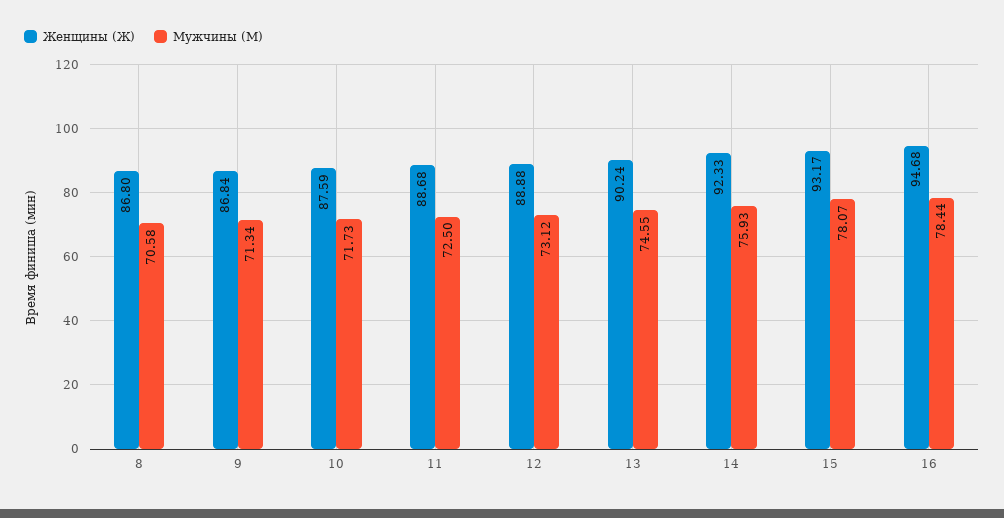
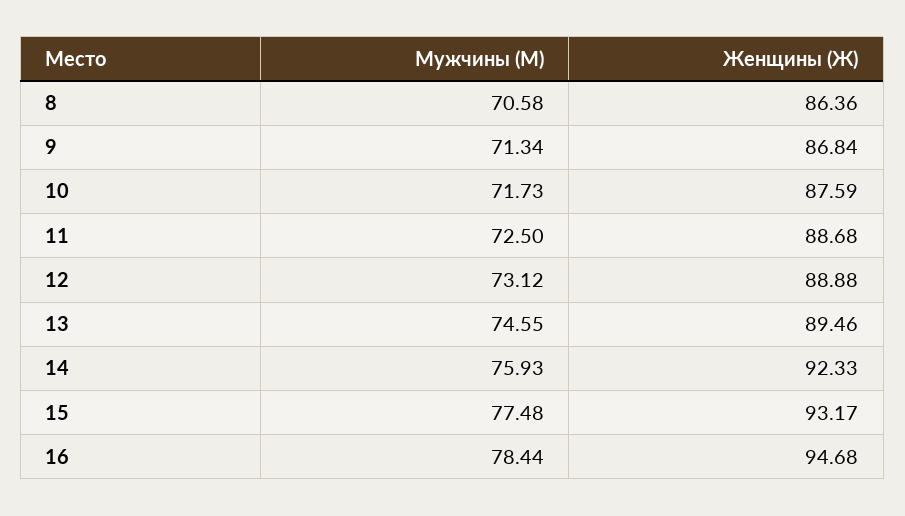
Женщины (Ж), 8: 86.8 -> 86.36
Женщины (Ж), 13: 90.24 -> 89.46
Мужчины (М), 15: 78.07 -> 77.48

